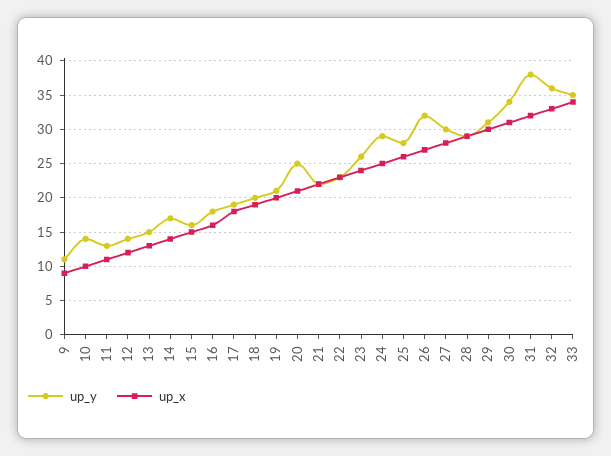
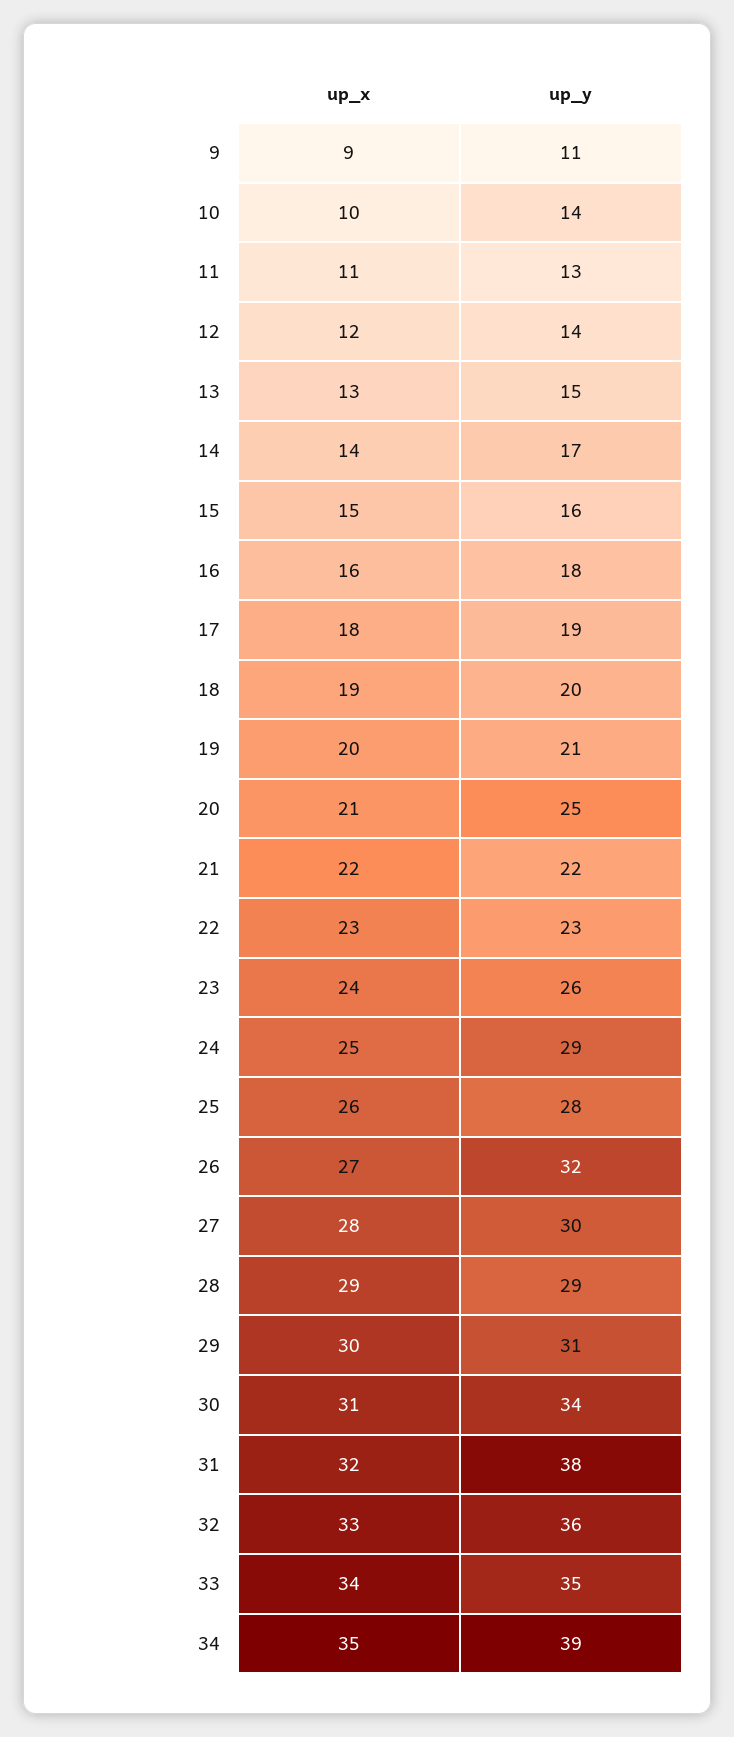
up_x, 34: none -> 35
up_y, 34: none -> 39

